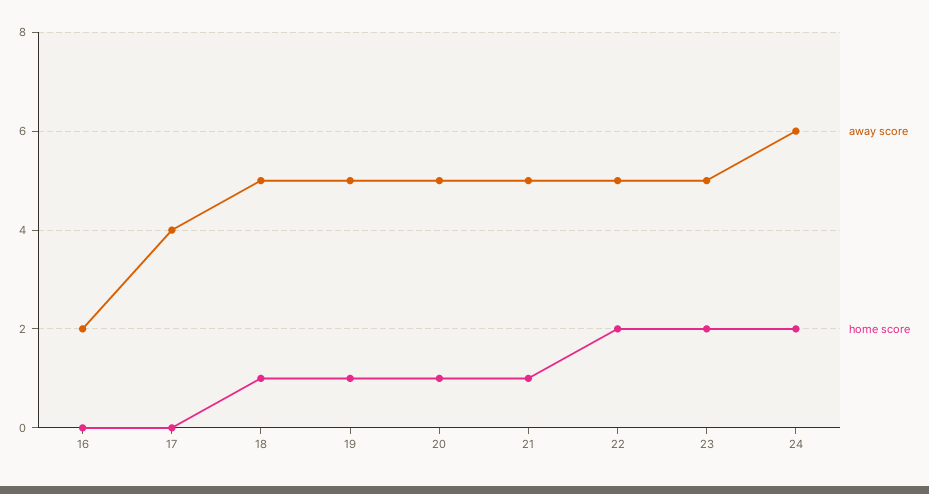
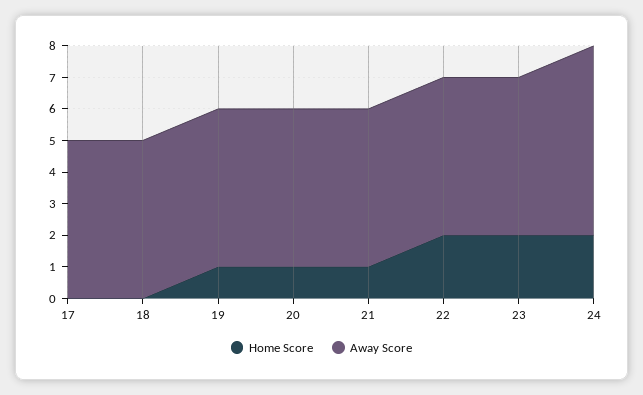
away score, 16: 2 -> none
home score, 16: 0 -> none
away score, 17: 4 -> 5
home score, 18: 1 -> 0

